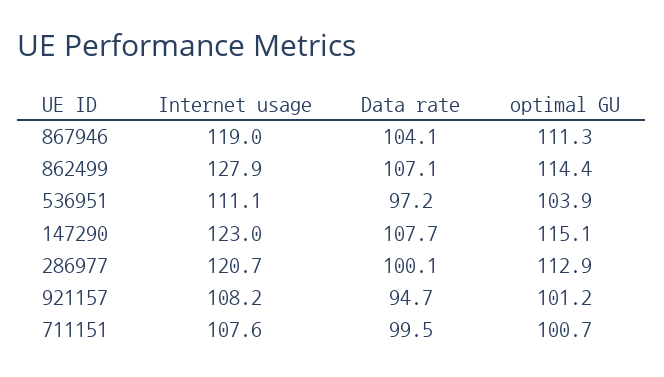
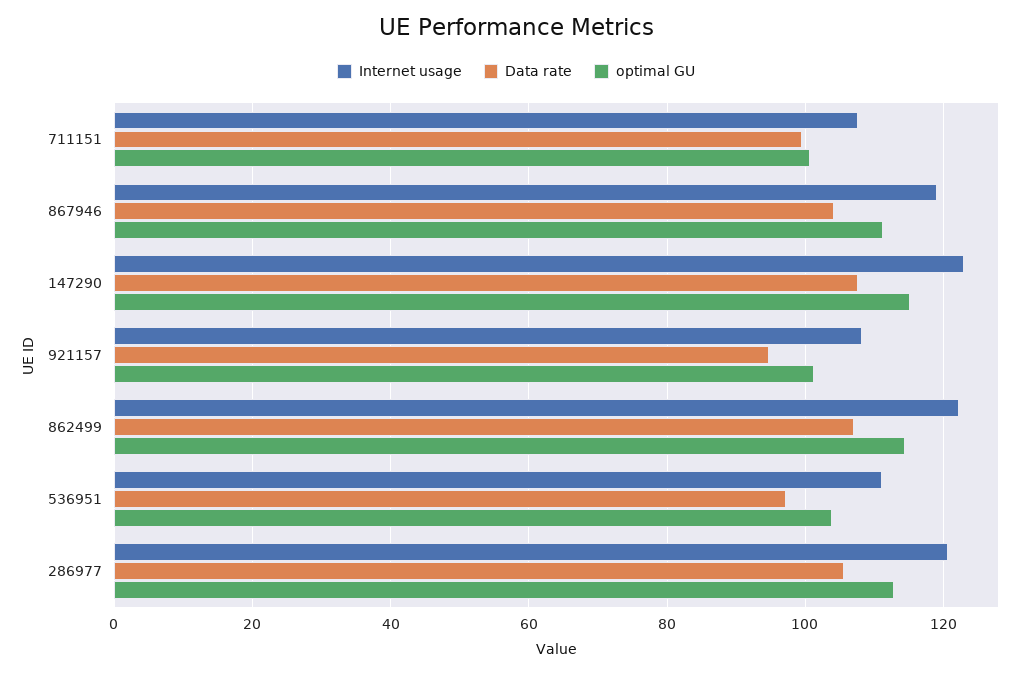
Internet usage, 862499: 127.9 -> 122
Data rate, 286977: 100.1 -> 106

